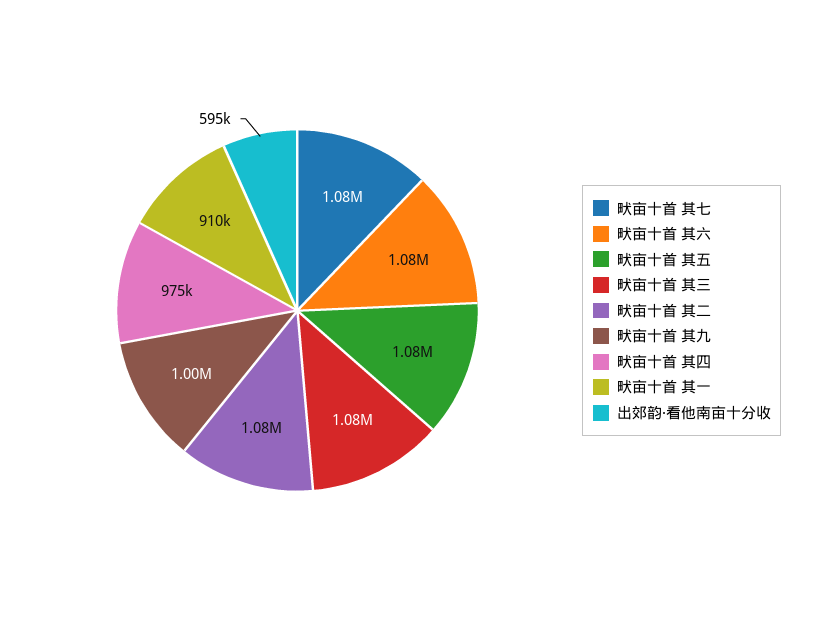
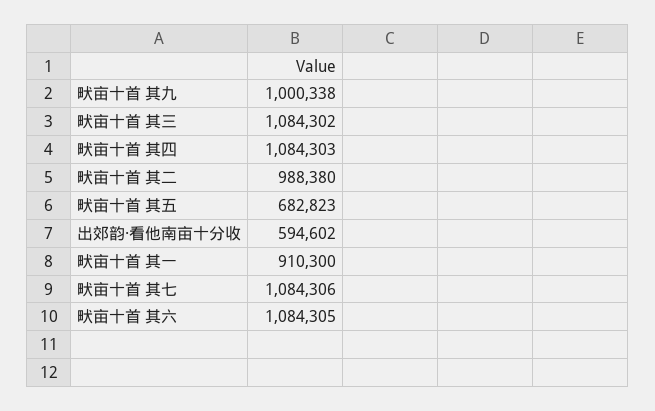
畎亩十首 其五: 1080000 -> 682823
畎亩十首 其二: 1080000 -> 988380
畎亩十首 其四: 975000 -> 1084303

